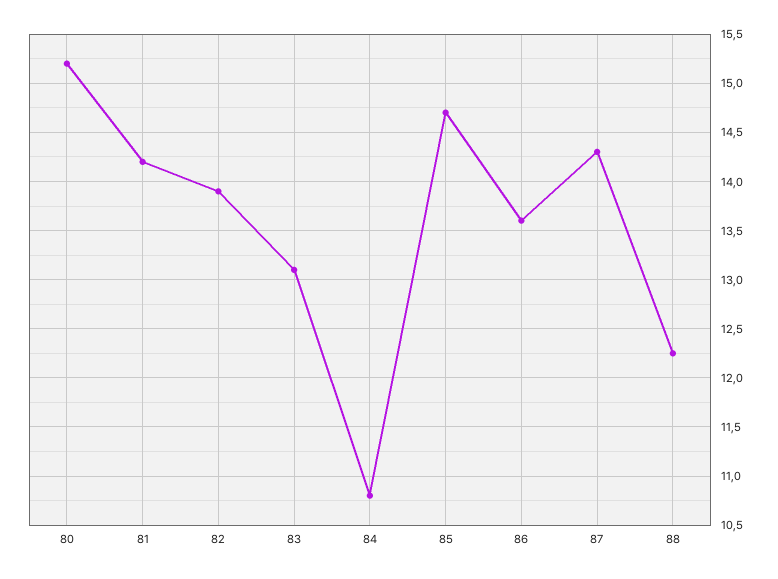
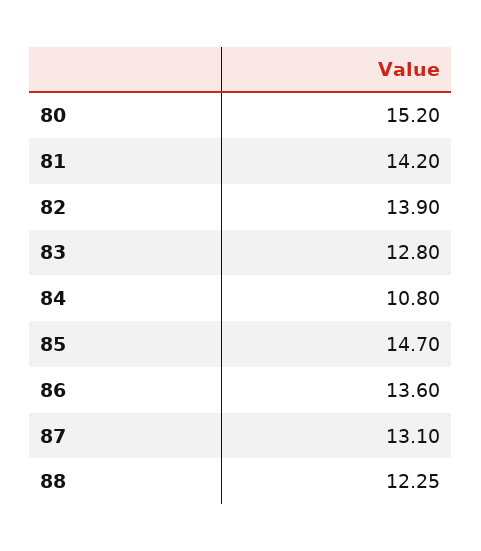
83: 13.1 -> 12.8
87: 14.3 -> 13.1

